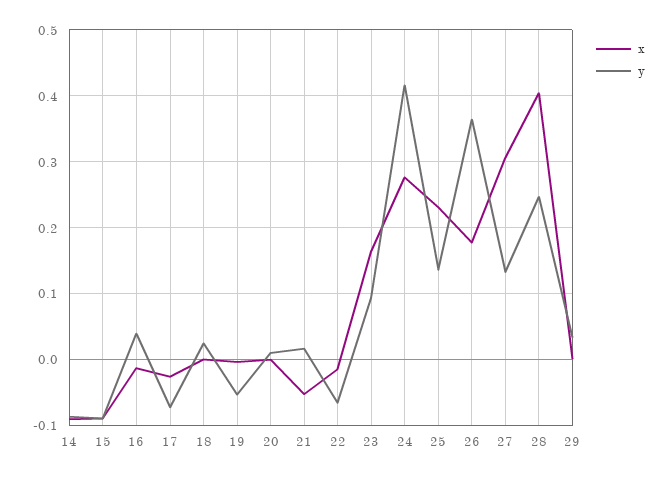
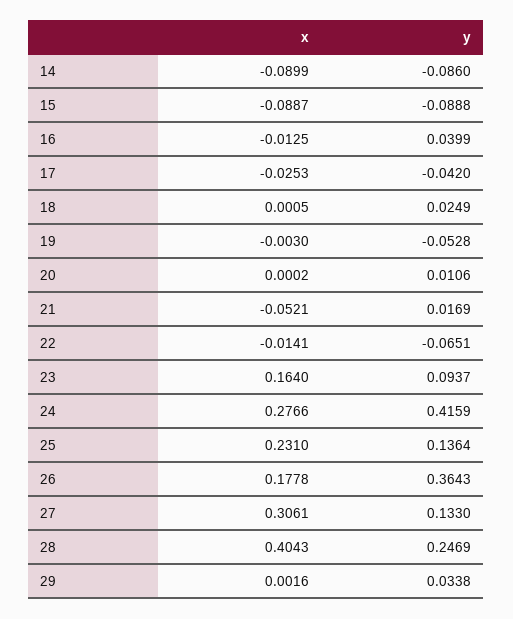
y, 17: -0.07 -> -0.042

